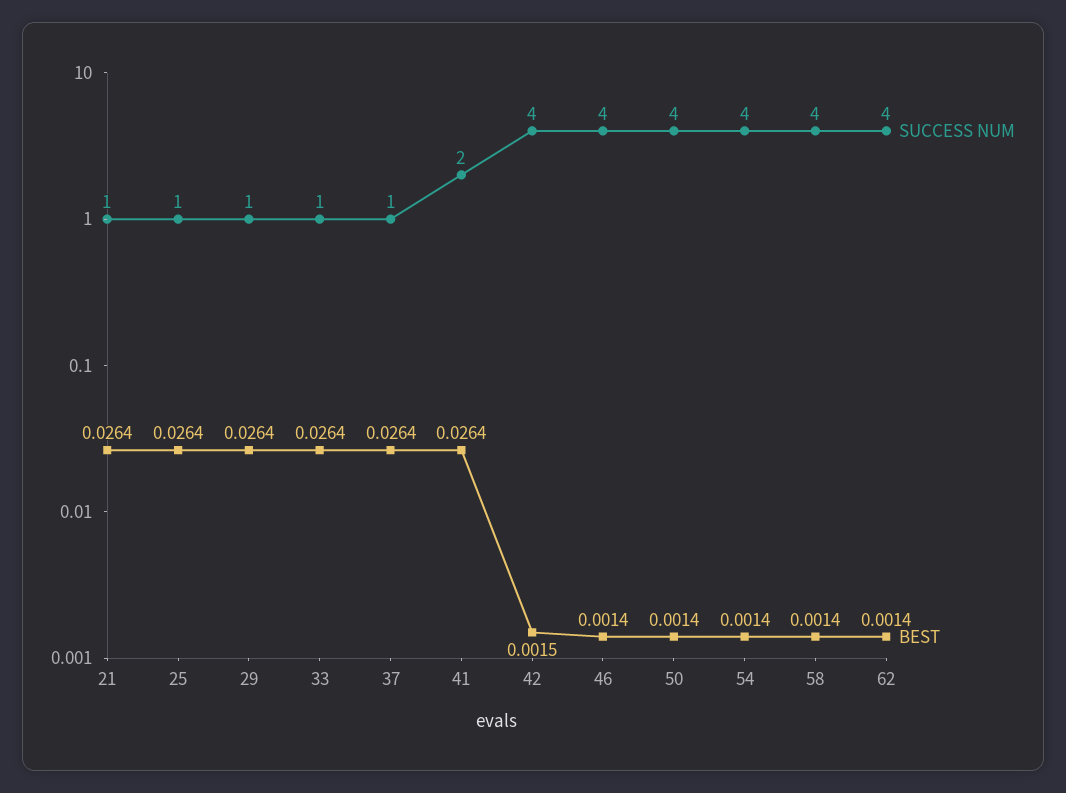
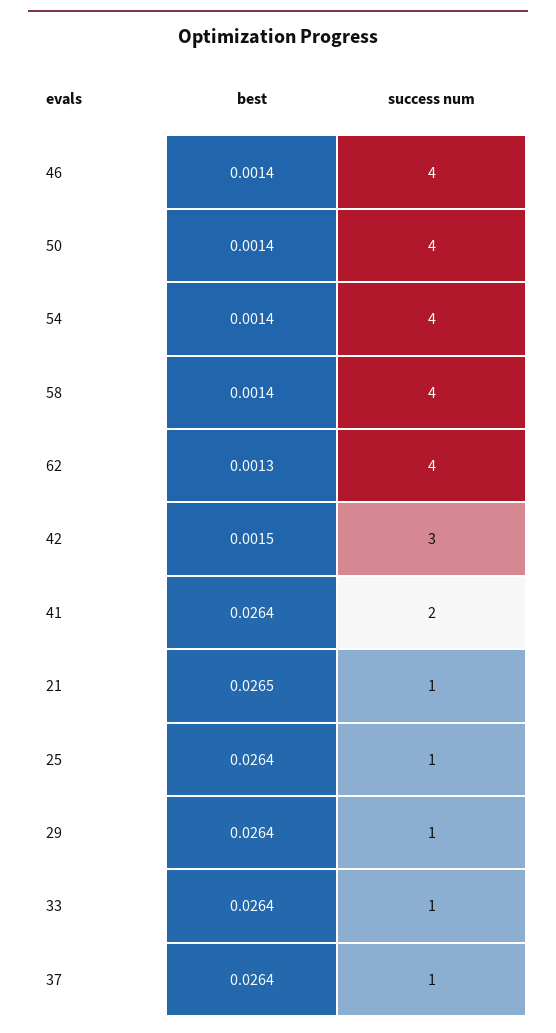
BEST, 21: 0.0264 -> 0.0265
SUCCESS NUM, 42: 4 -> 3
BEST, 62: 0.0014 -> 0.0013

